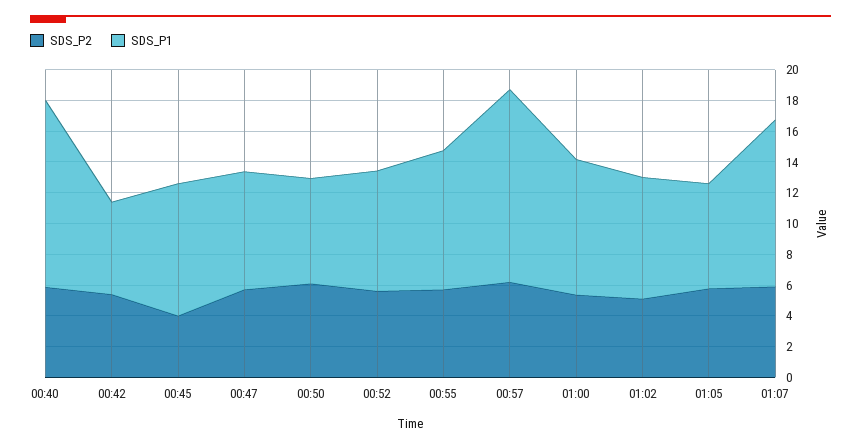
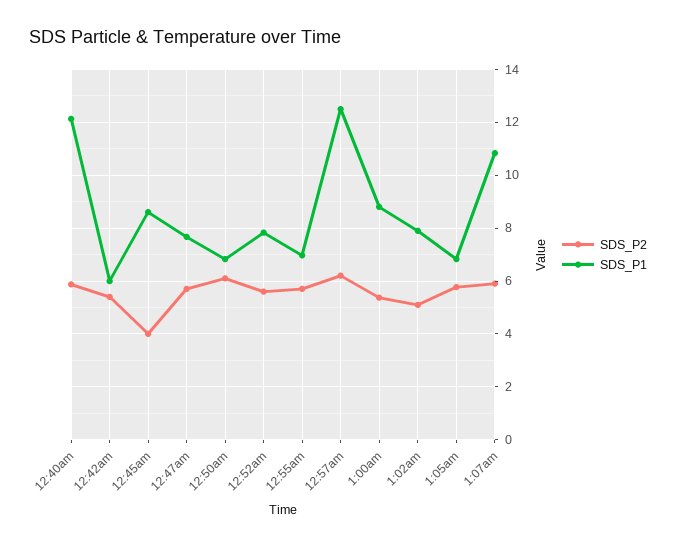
SDS_P1, 00:55: 9 -> 7

